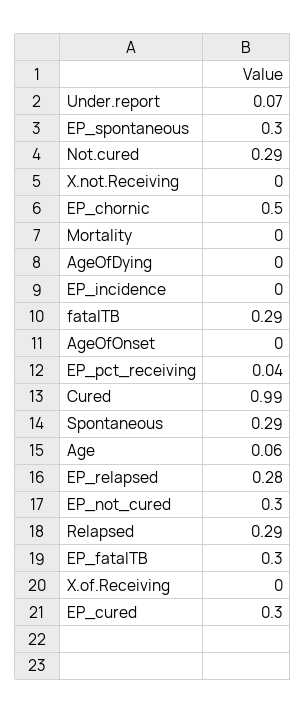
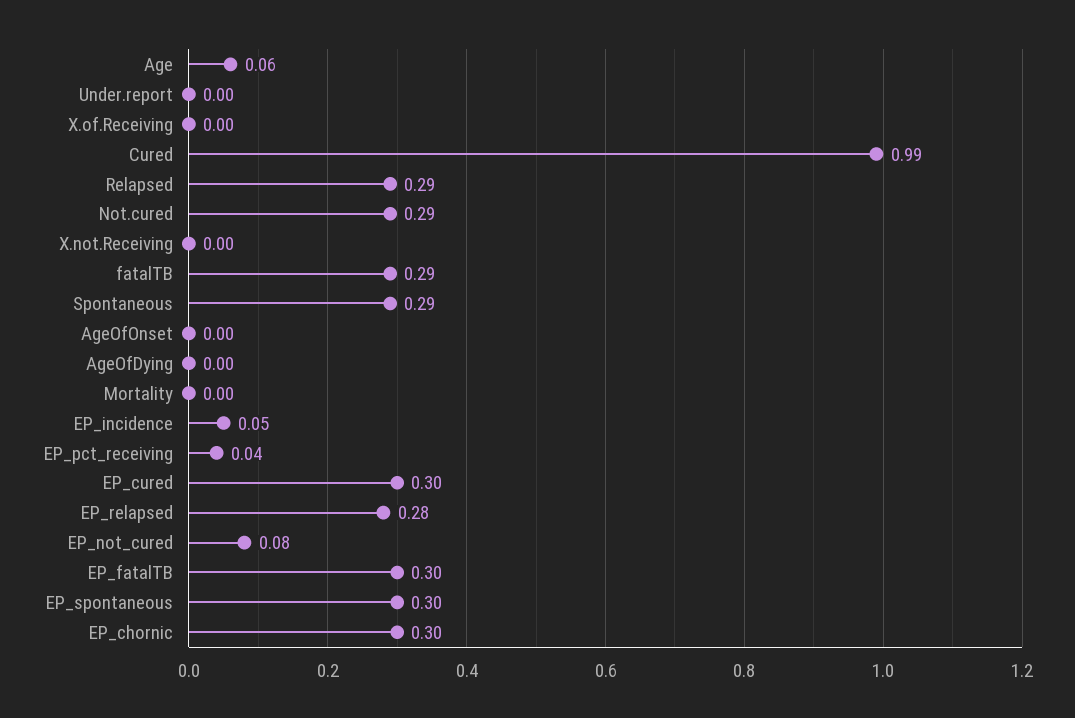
Under.report: 0.07 -> 0
EP_chornic: 0.5 -> 0.3
EP_incidence: 0 -> 0.05
EP_not_cured: 0.3 -> 0.08

